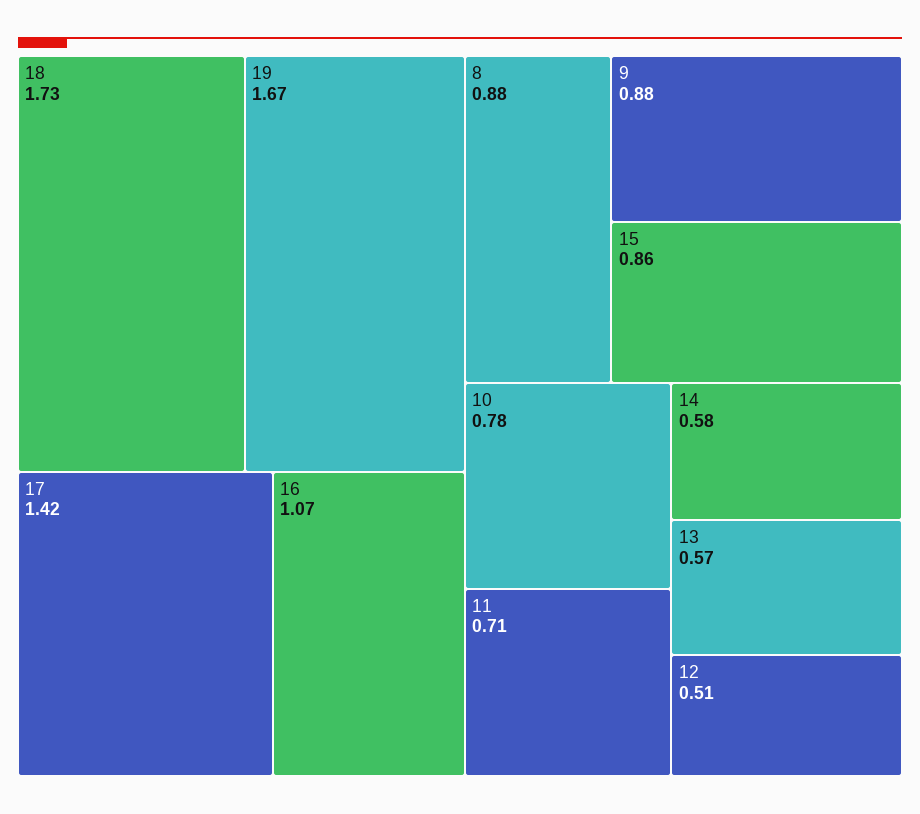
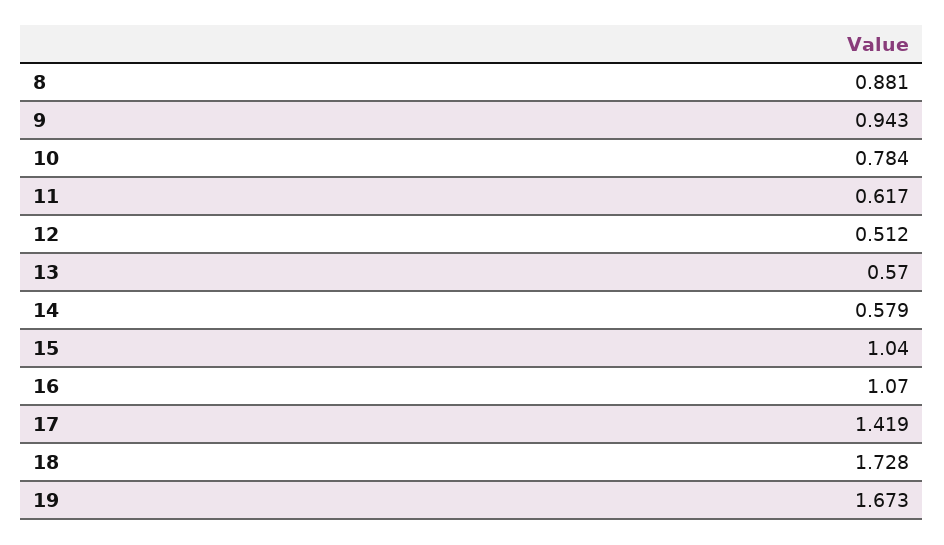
9: 0.88 -> 0.943
15: 0.86 -> 1.04
11: 0.71 -> 0.617

